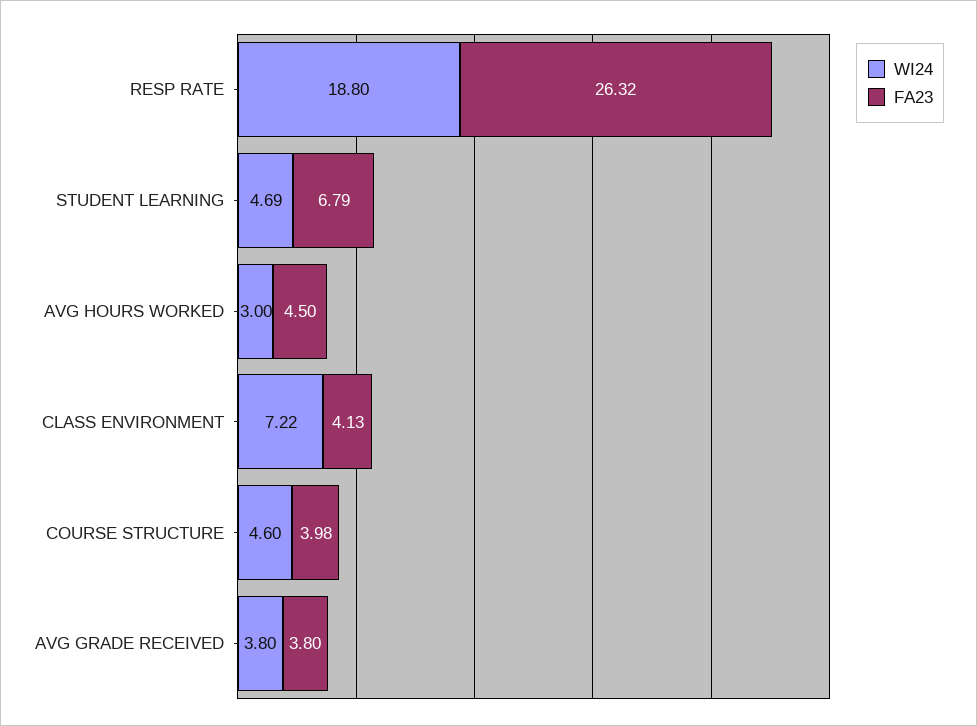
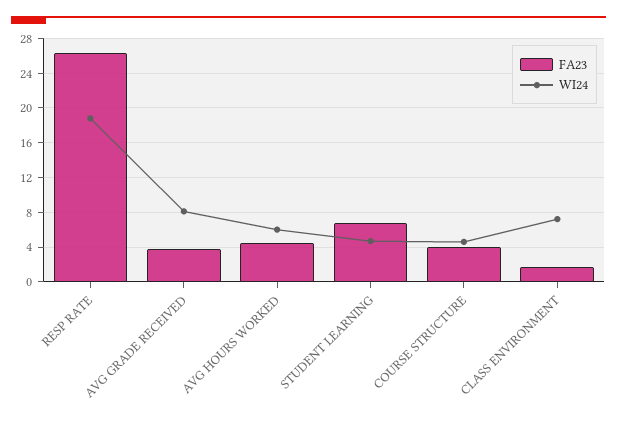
WI24, AVG HOURS WORKED: 3 -> 6
FA23, CLASS ENVIRONMENT: 4.13 -> 2
WI24, AVG GRADE RECEIVED: 3.8 -> 8

